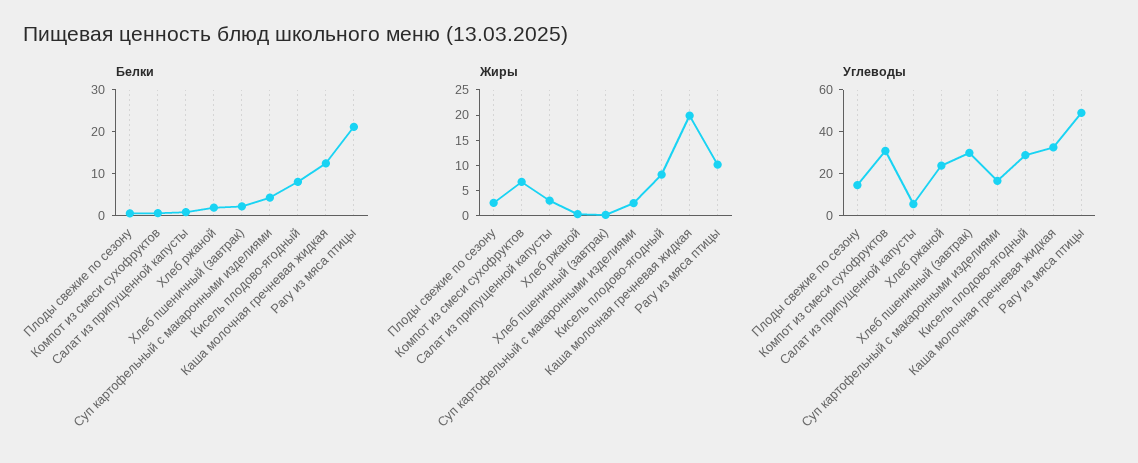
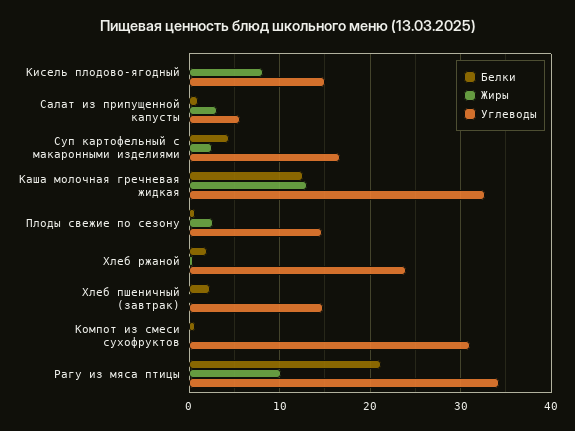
Белки, Кисель плодово-ягодный: 8 -> 0
Жиры, Компот из смеси сухофруктов: 7.5 -> 0
Жиры, Каша молочная гречневая жидкая: 20 -> 13
Углеводы, Хлеб пшеничный (завтрак): 30 -> 15
Углеводы, Кисель плодово-ягодный: 30 -> 15
Углеводы, Рагу из мяса птицы: 50 -> 34

